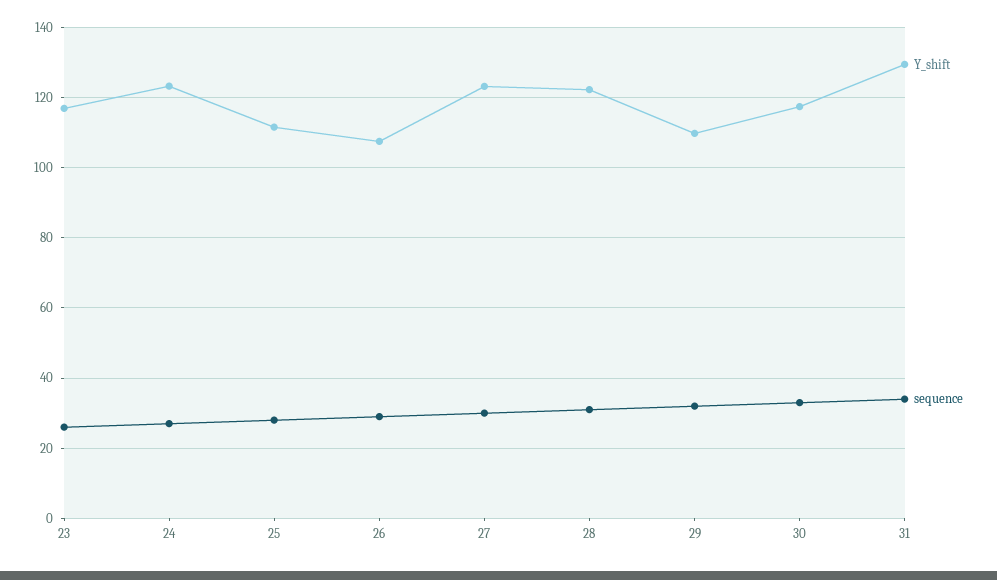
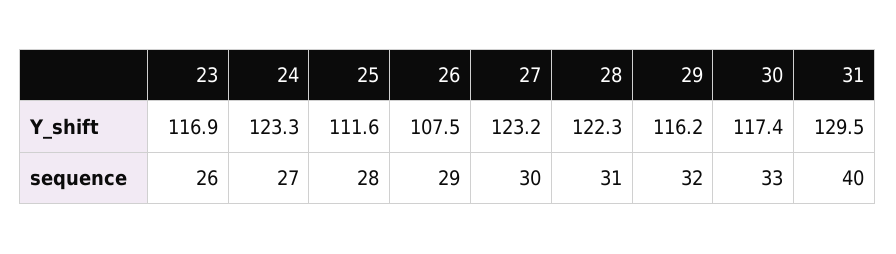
Y_shift, 29: 110 -> 116.2
sequence, 31: 34 -> 40

